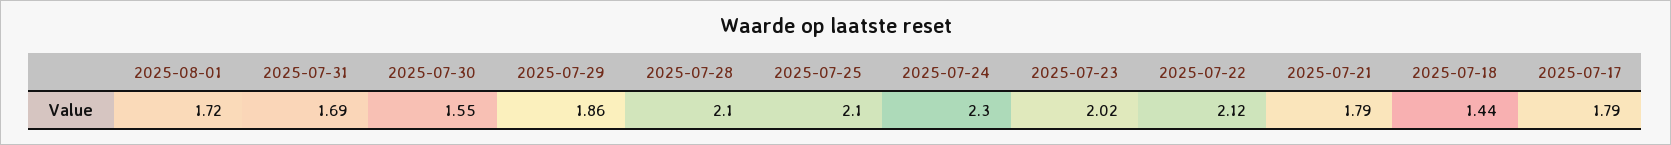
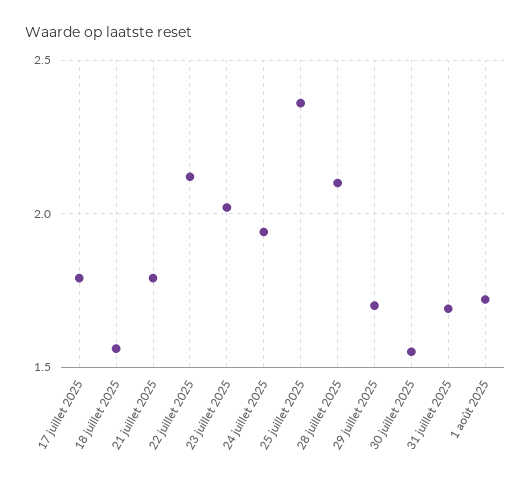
2025-07-29: 1.86 -> 1.7
2025-07-25: 2.1 -> 2.35
2025-07-24: 2.3 -> 1.95
2025-07-18: 1.44 -> 1.55

